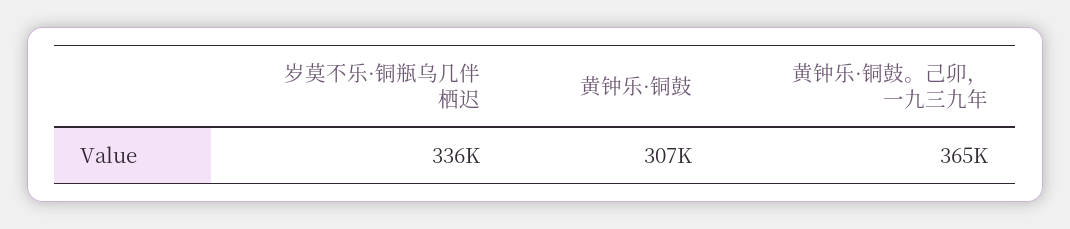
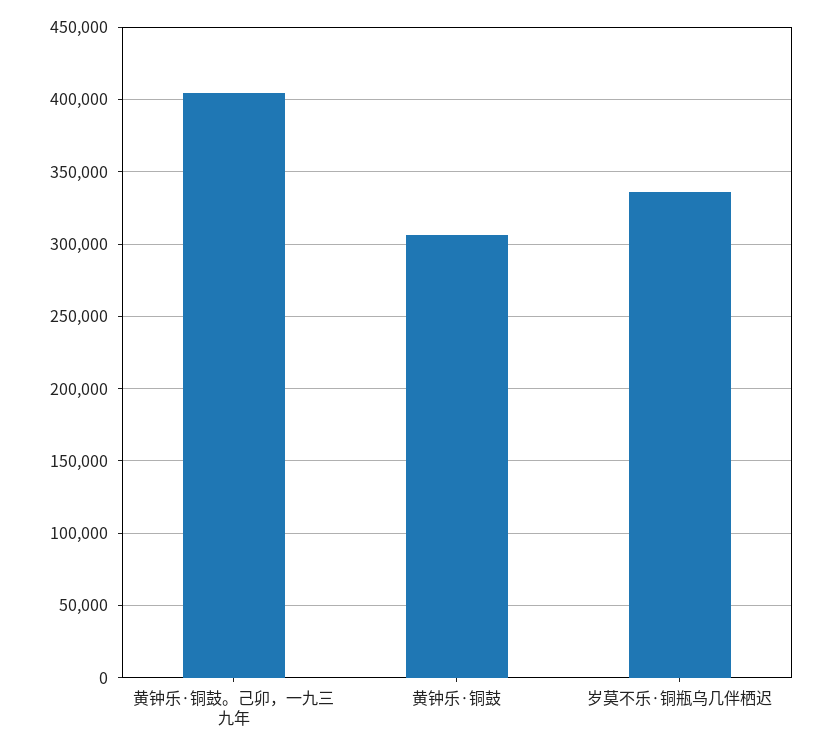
黄钟乐·铜鼓。己卯，一九三九年: 365000 -> 405000

